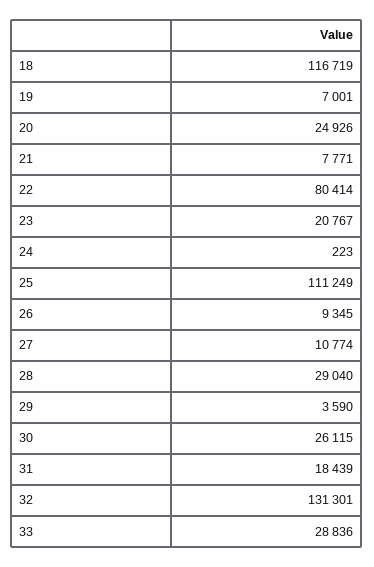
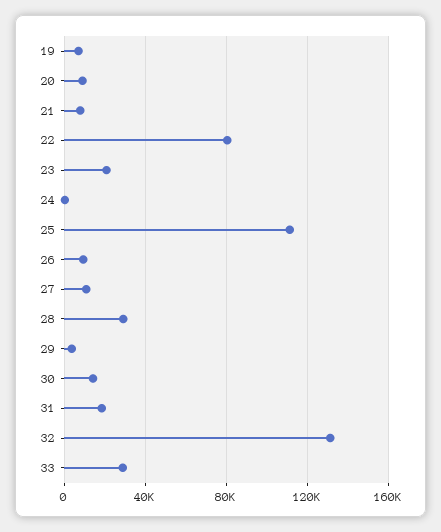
18: 116719 -> none
20: 24926 -> 10000
30: 26115 -> 15000

